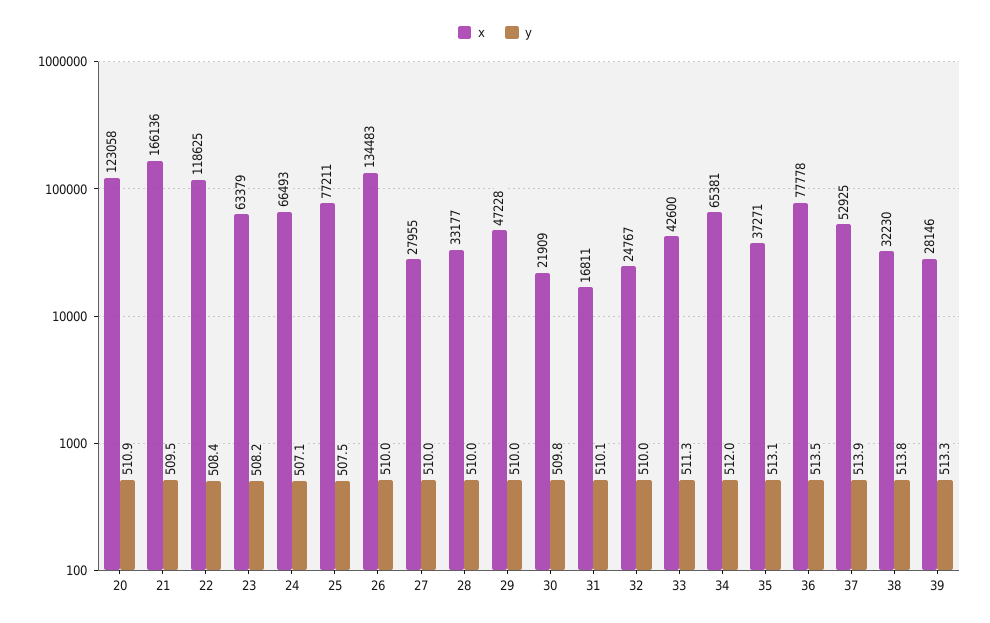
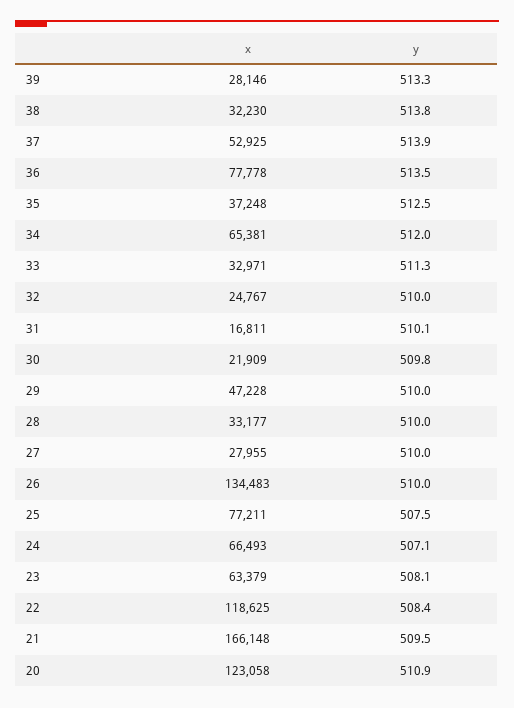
x, 21: 166136 -> 166148
y, 23: 508.2 -> 508.1
x, 33: 42600 -> 32971
x, 35: 37271 -> 37248
y, 35: 513.1 -> 512.5

